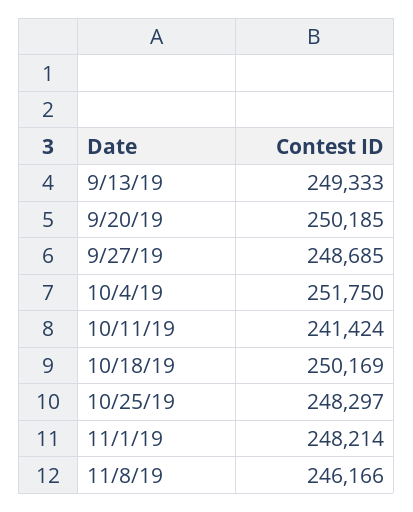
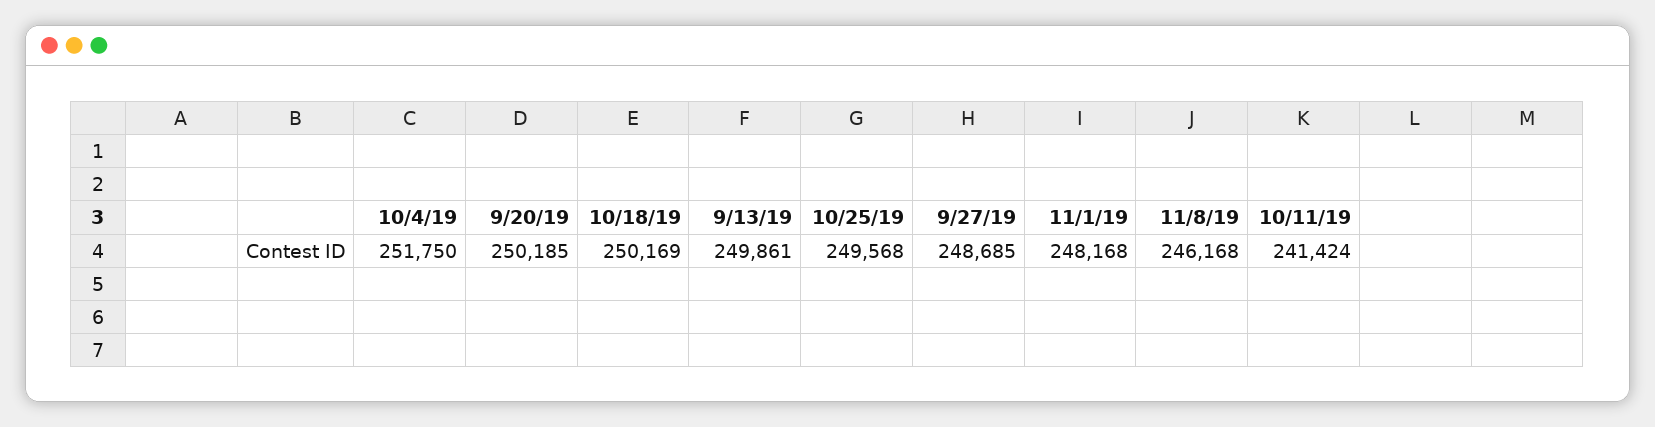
9/13/19: 249333 -> 249861
10/25/19: 248297 -> 249568
11/1/19: 248214 -> 248168
11/8/19: 246166 -> 246168

